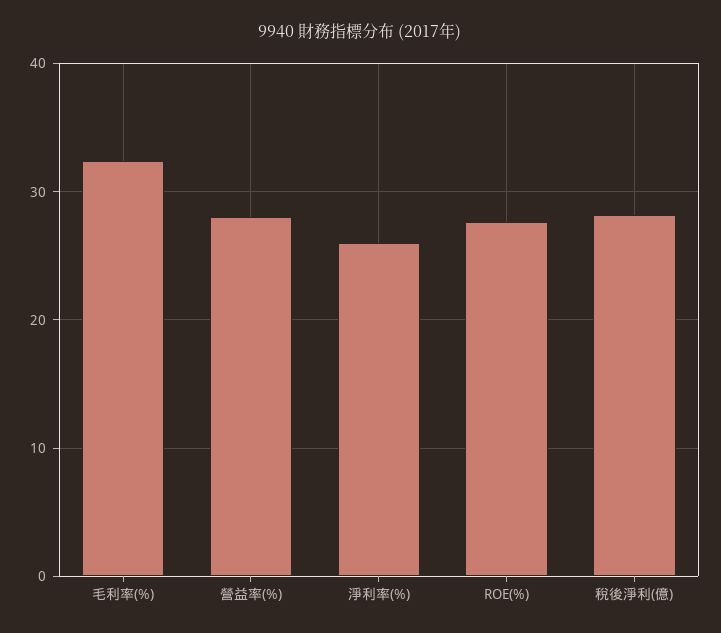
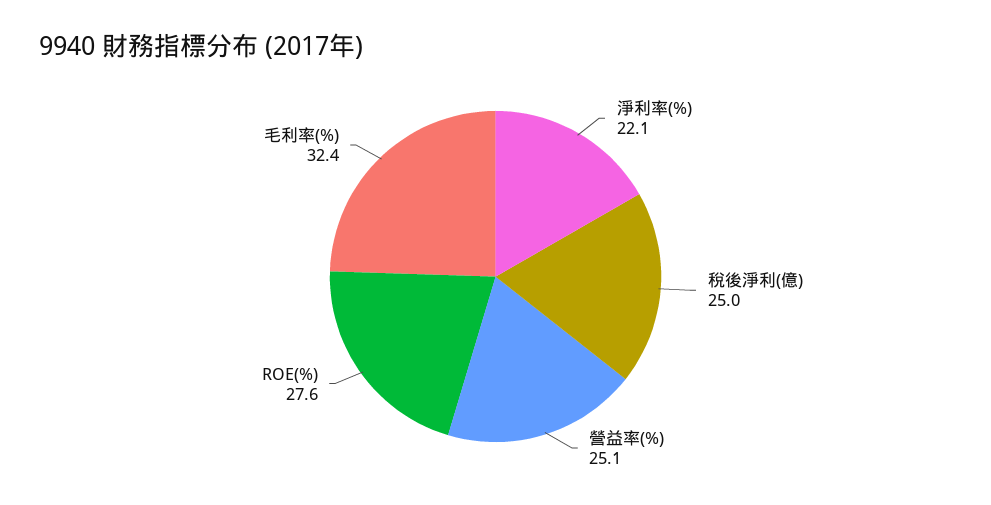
營益率(%): 28 -> 25.1
淨利率(%): 26 -> 22.1
稅後淨利(億): 28 -> 25

